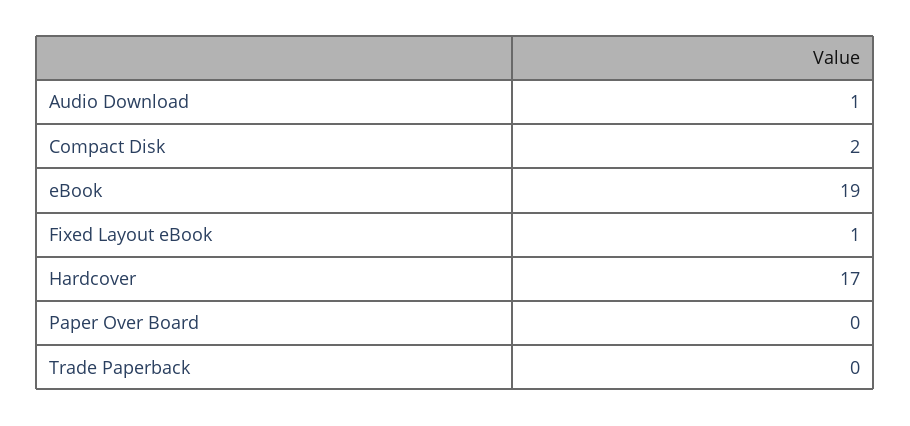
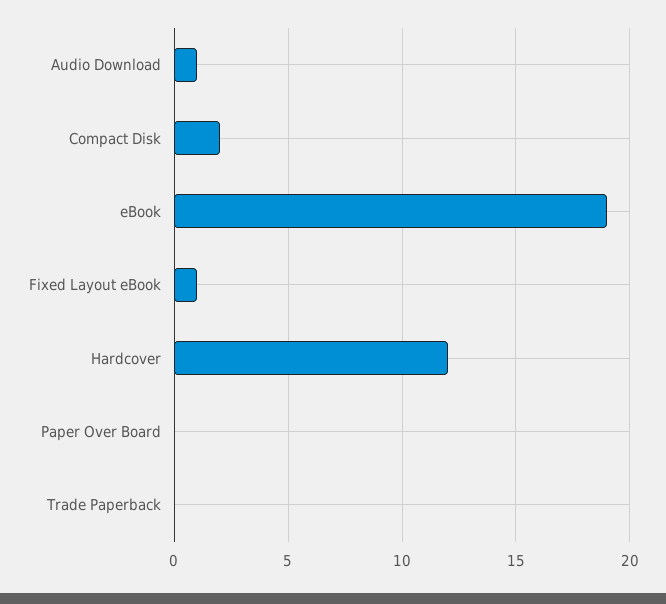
Hardcover: 17 -> 12

